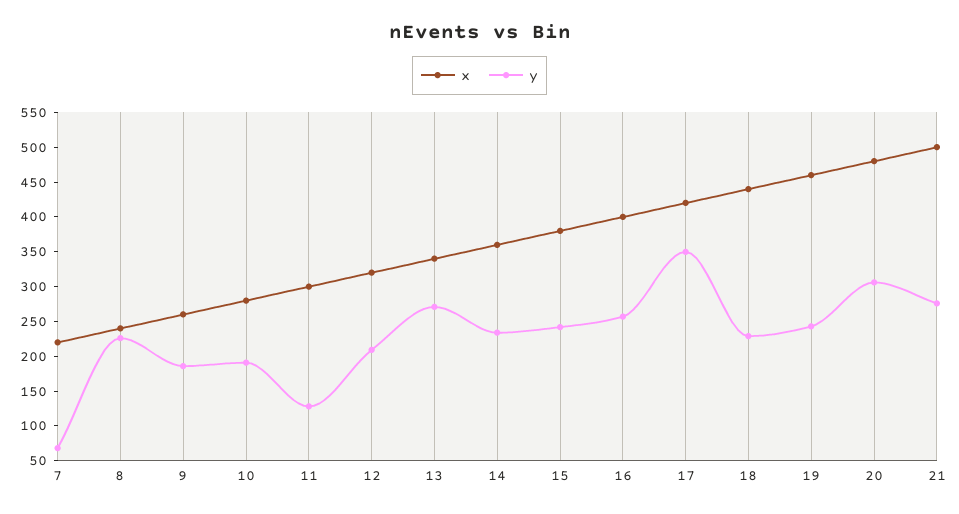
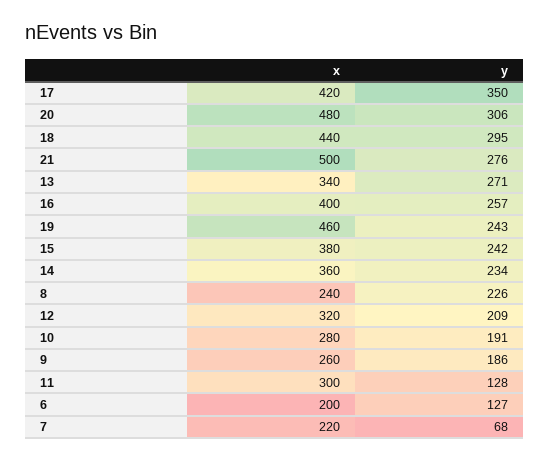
y, 18: 225 -> 295
x, 6: none -> 200
y, 6: none -> 127

